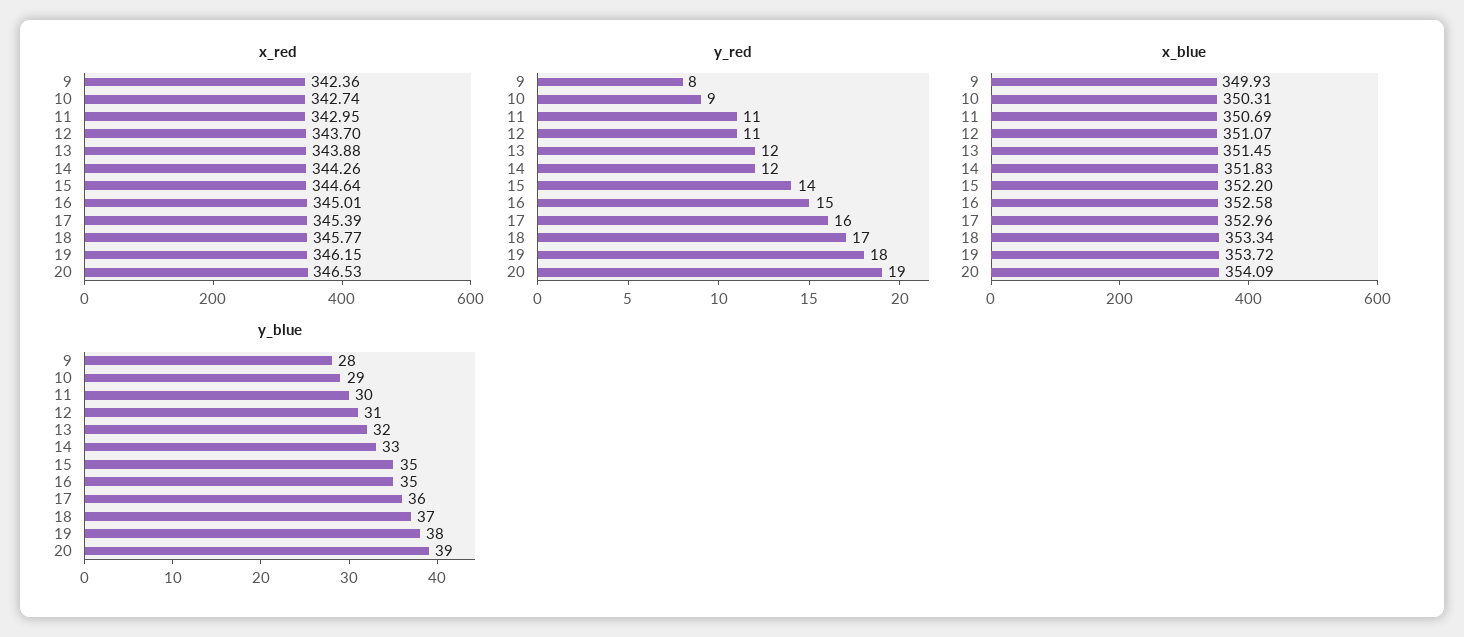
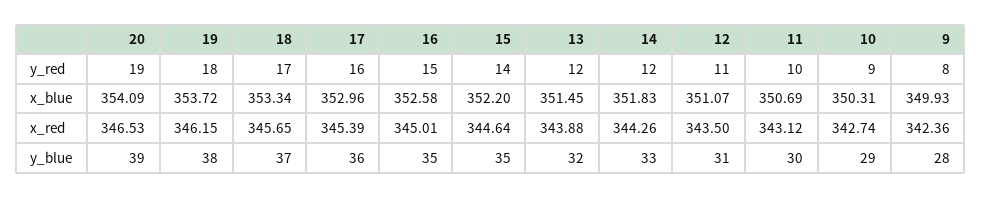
x_red, 11: 342.95 -> 343.12
x_red, 12: 343.7 -> 343.5
x_red, 18: 345.77 -> 345.65
y_red, 11: 11 -> 10

